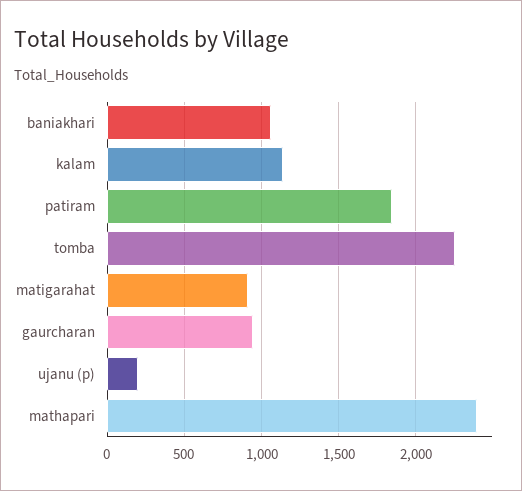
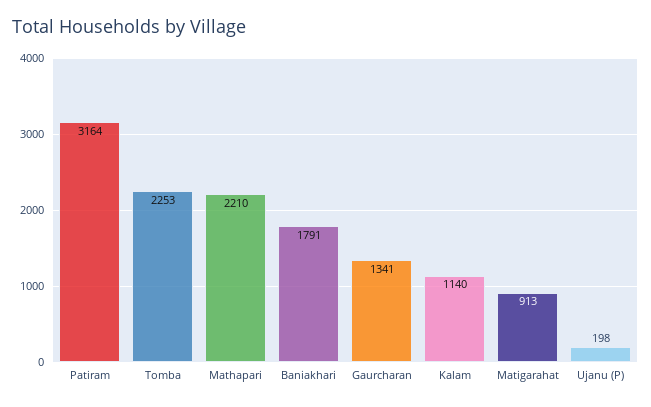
baniakhari: 1050 -> 1791
patiram: 1850 -> 3164
gaurcharan: 950 -> 1341
mathapari: 2400 -> 2210

